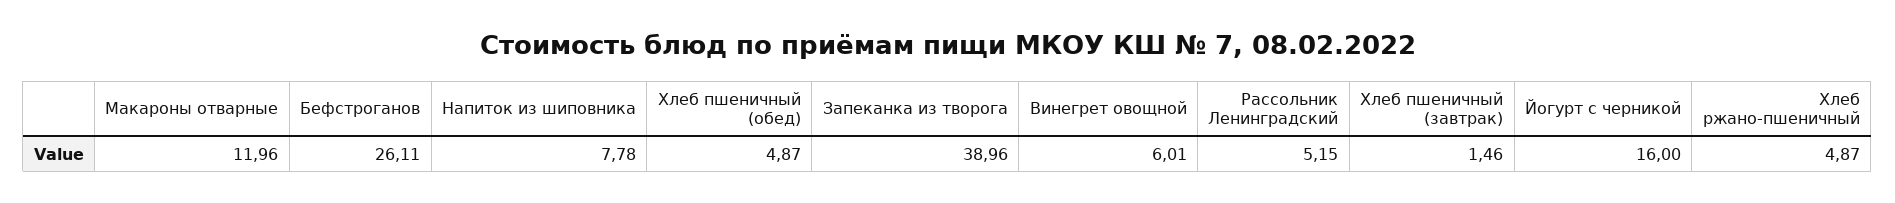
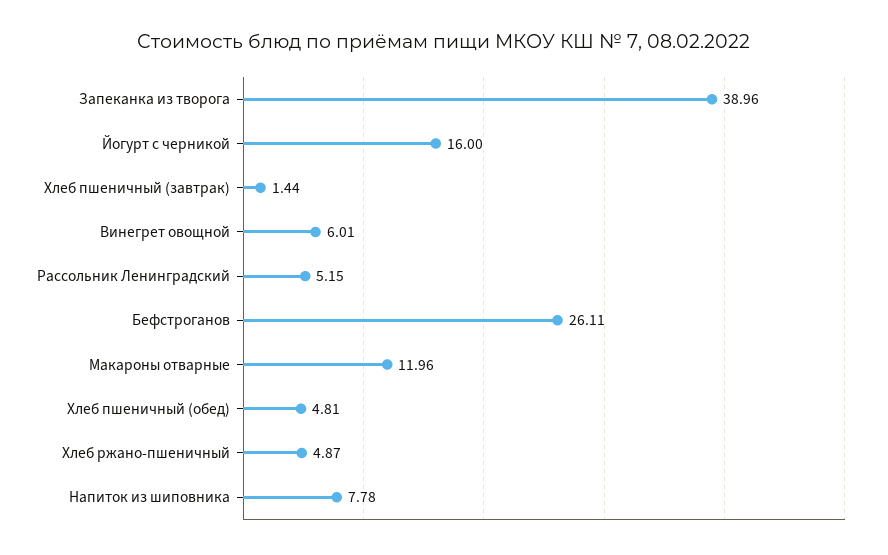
Хлеб пшеничный (обед): 4.87 -> 4.81
Хлеб пшеничный (завтрак): 1.46 -> 1.44

